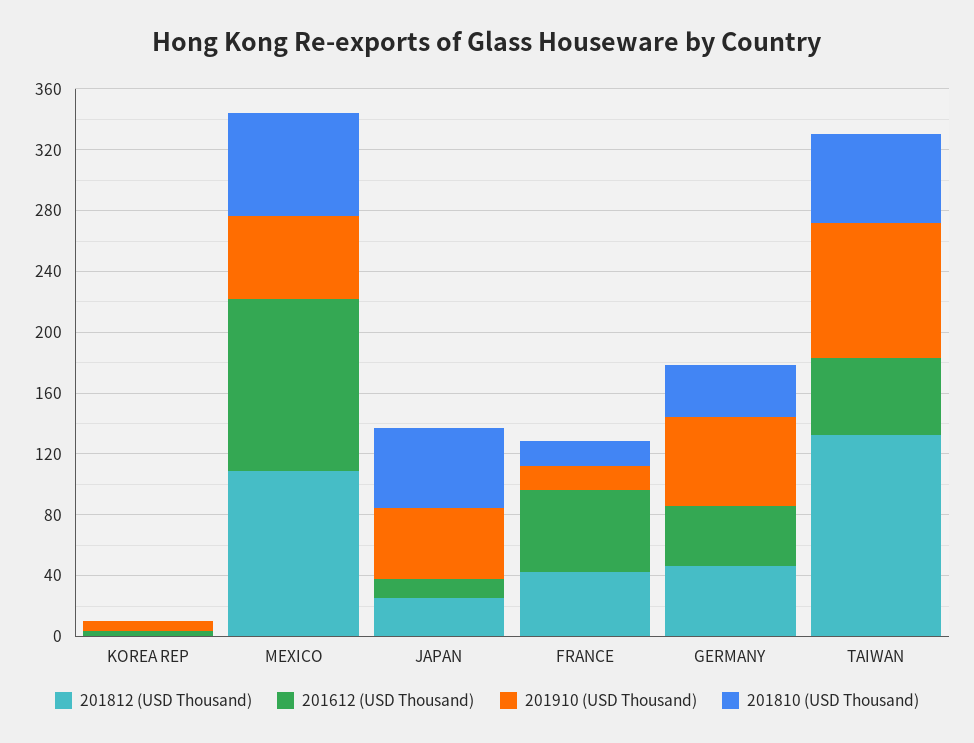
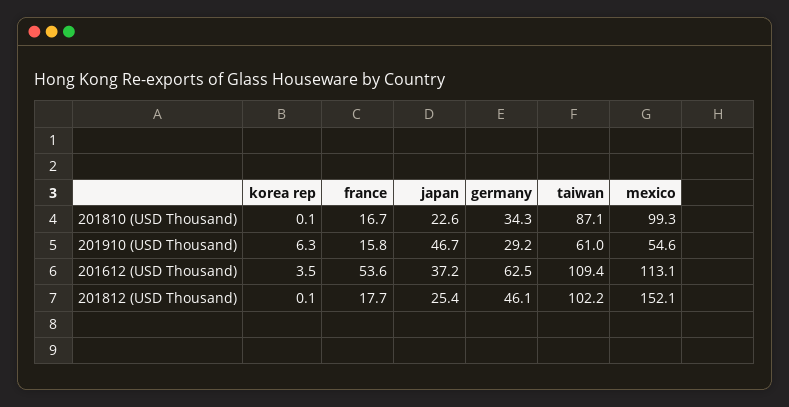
201812 (USD Thousand), MEXICO: 110 -> 152.1
201810 (USD Thousand), MEXICO: 70 -> 99.3
201612 (USD Thousand), JAPAN: 10 -> 37.2
201810 (USD Thousand), JAPAN: 50 -> 22.6
201812 (USD Thousand), FRANCE: 40 -> 17.7
201612 (USD Thousand), GERMANY: 40 -> 62.5
201910 (USD Thousand), GERMANY: 60 -> 29.2
201812 (USD Thousand), TAIWAN: 130 -> 102.2
201612 (USD Thousand), TAIWAN: 50 -> 109.4
201910 (USD Thousand), TAIWAN: 90 -> 61
201810 (USD Thousand), TAIWAN: 60 -> 87.1

